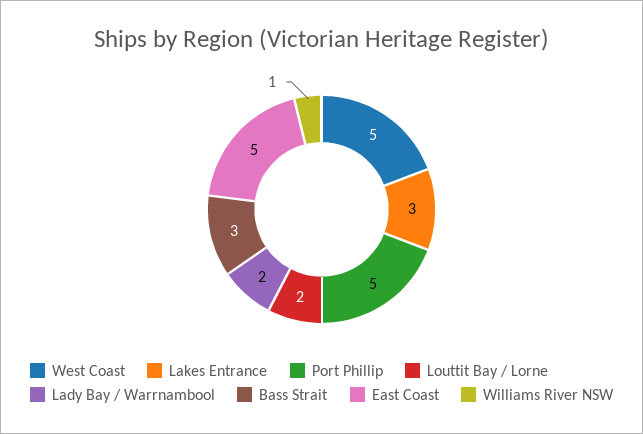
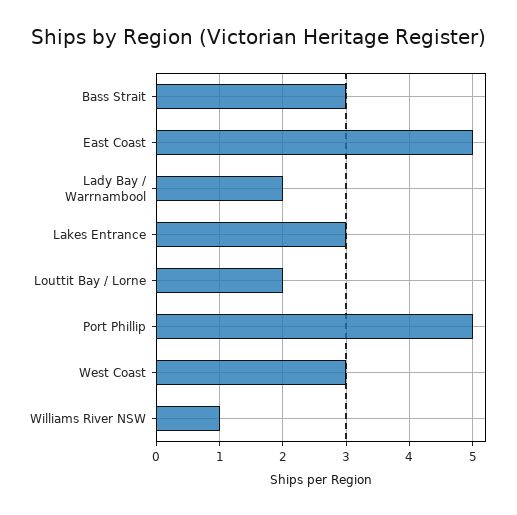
West Coast: 5 -> 3

